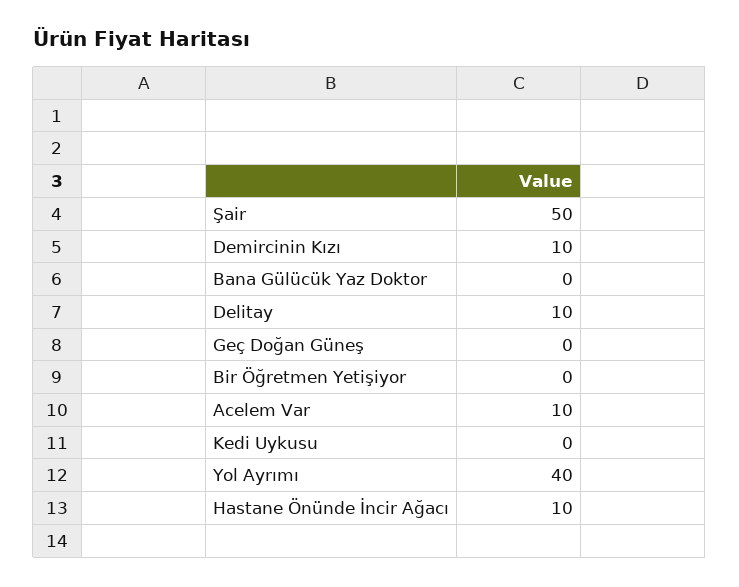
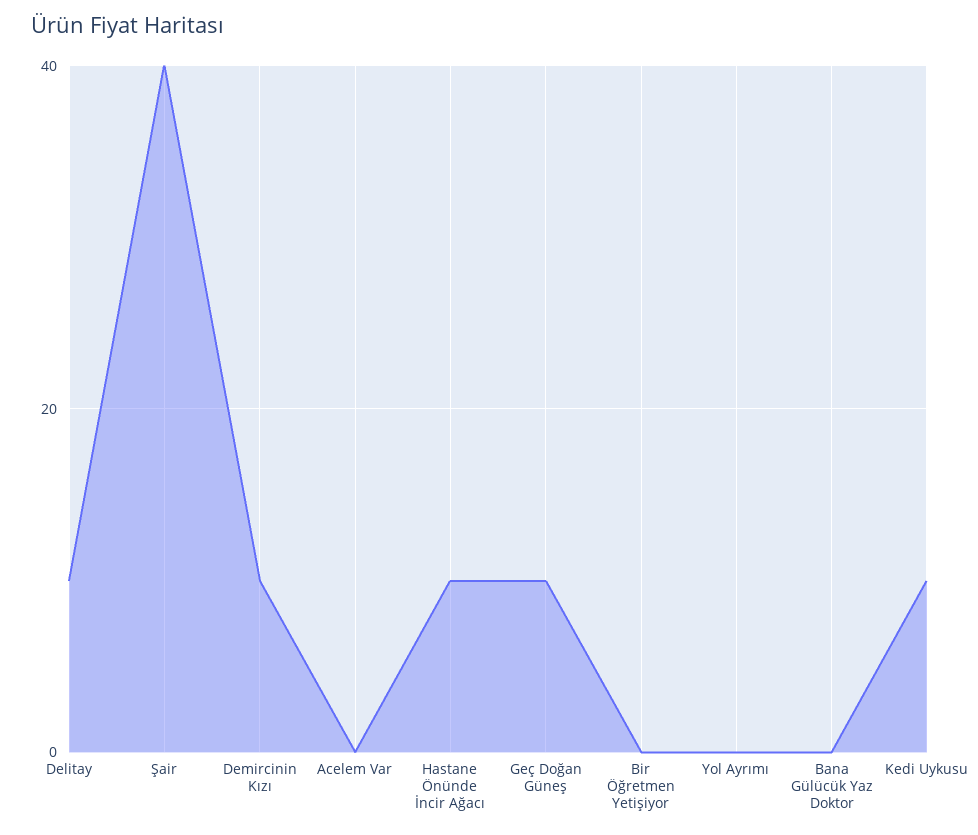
Şair: 50 -> 40
Geç Doğan Güneş: 0 -> 10
Acelem Var: 10 -> 0
Kedi Uykusu: 0 -> 10
Yol Ayrımı: 40 -> 0

